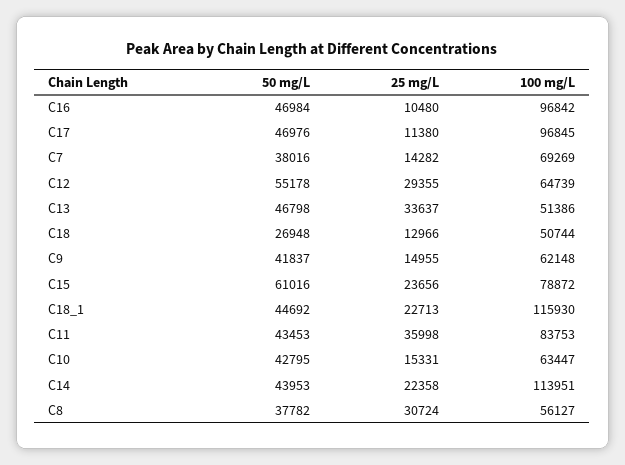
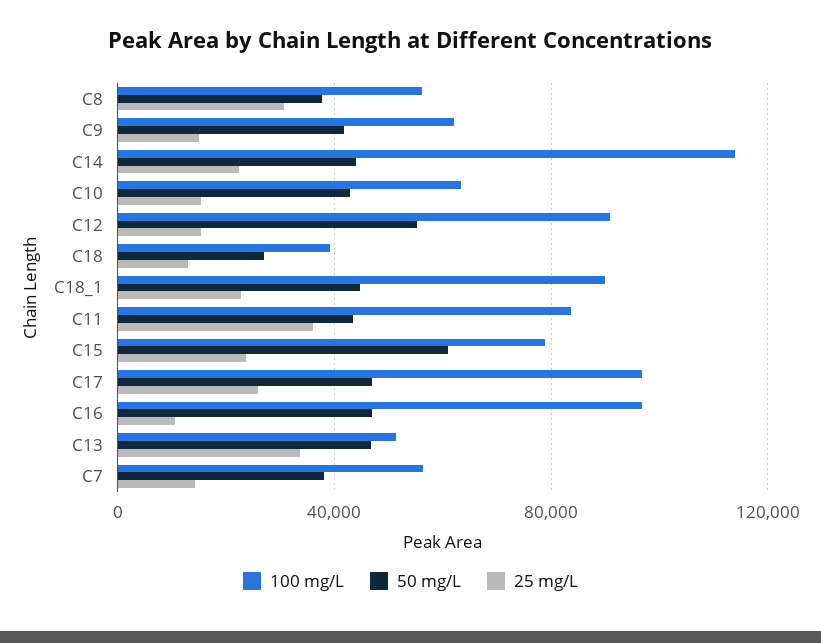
25 mg/L, C17: 11380 -> 25000
100 mg/L, C7: 69269 -> 55000
25 mg/L, C12: 29355 -> 15000
100 mg/L, C12: 64739 -> 90000
100 mg/L, C18: 50744 -> 40000
100 mg/L, C18_1: 115930 -> 90000

